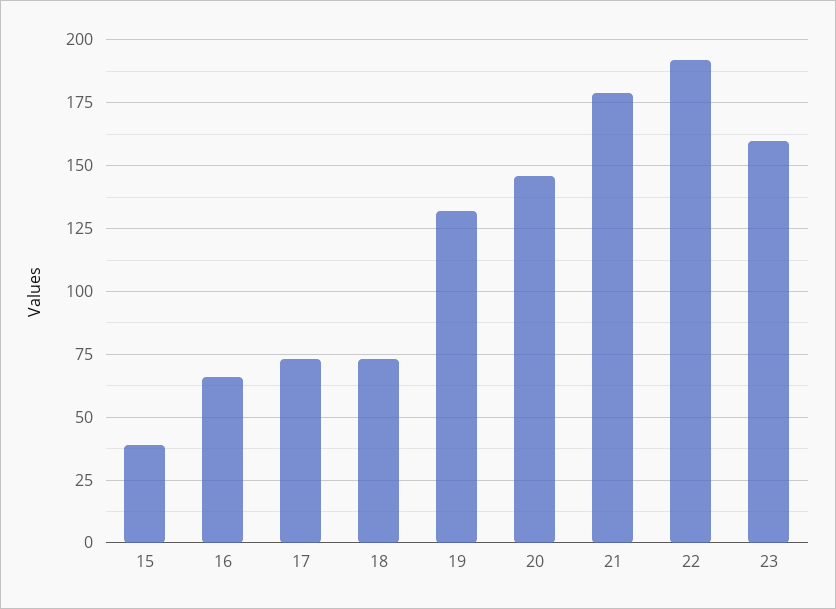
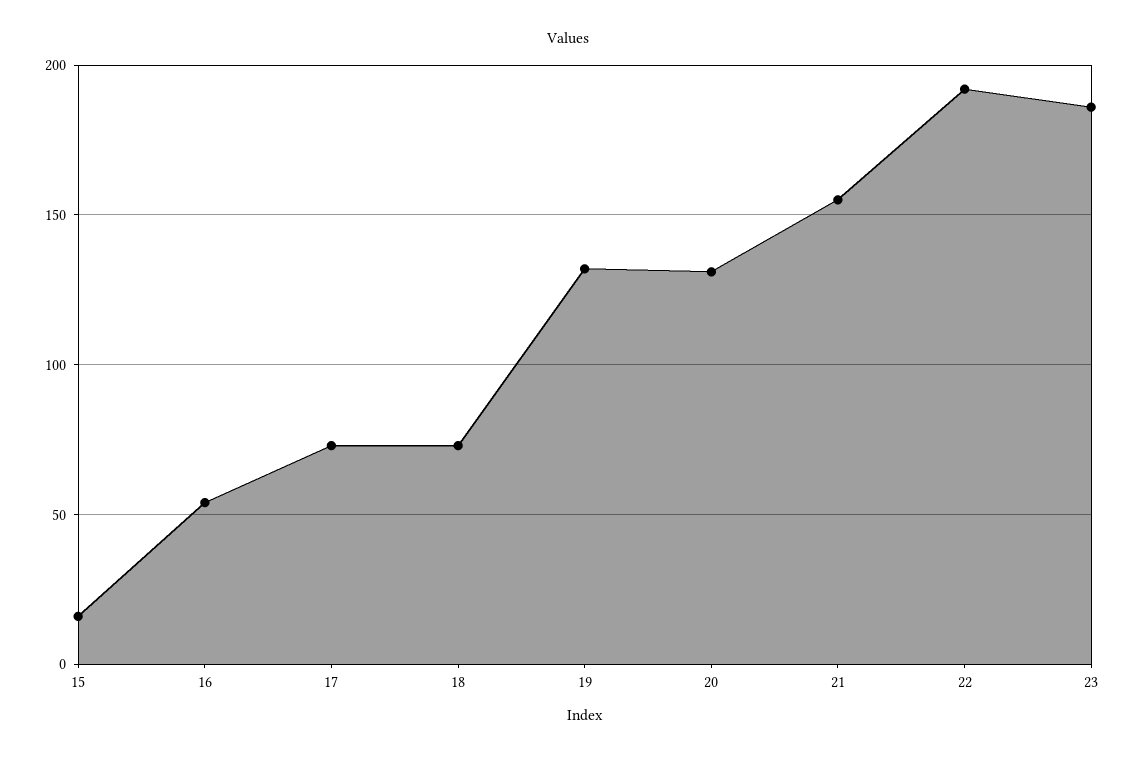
15: 40 -> 15
16: 65 -> 55
20: 145 -> 130
21: 180 -> 155
23: 160 -> 185

